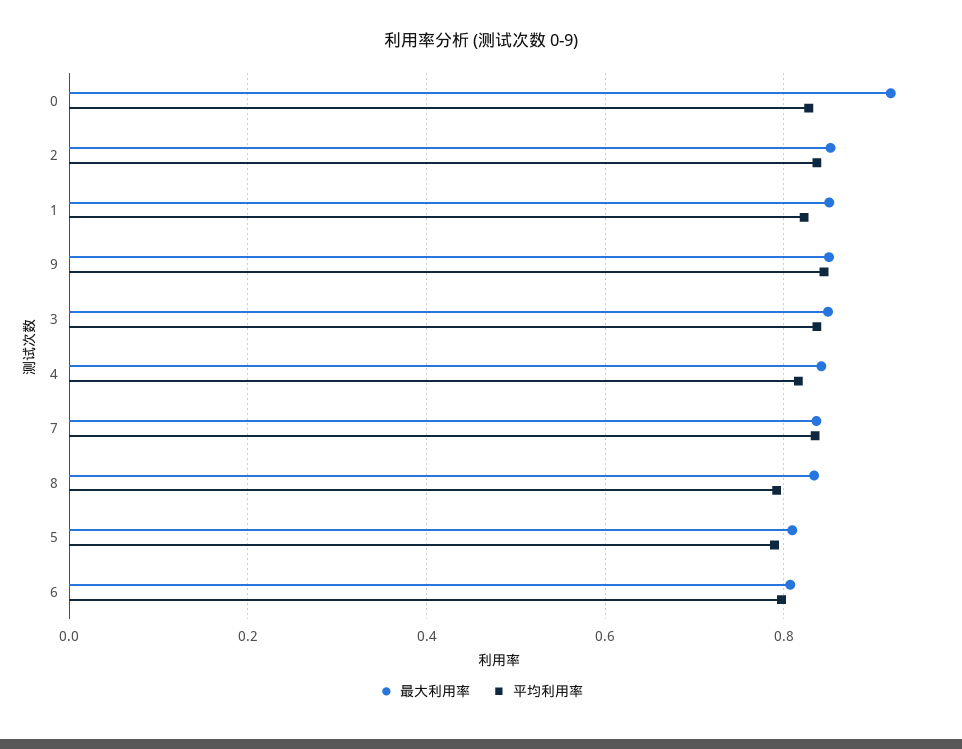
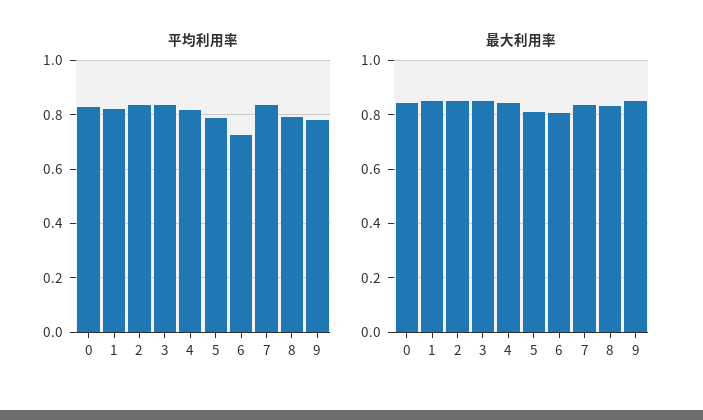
最大利用率, 0: 0.92 -> 0.85
平均利用率, 9: 0.84 -> 0.775
平均利用率, 6: 0.8 -> 0.725

